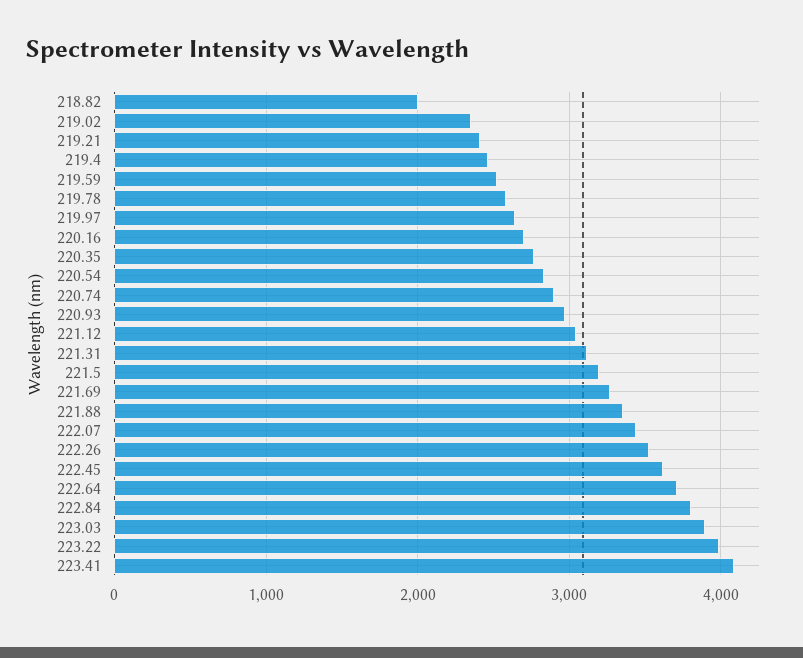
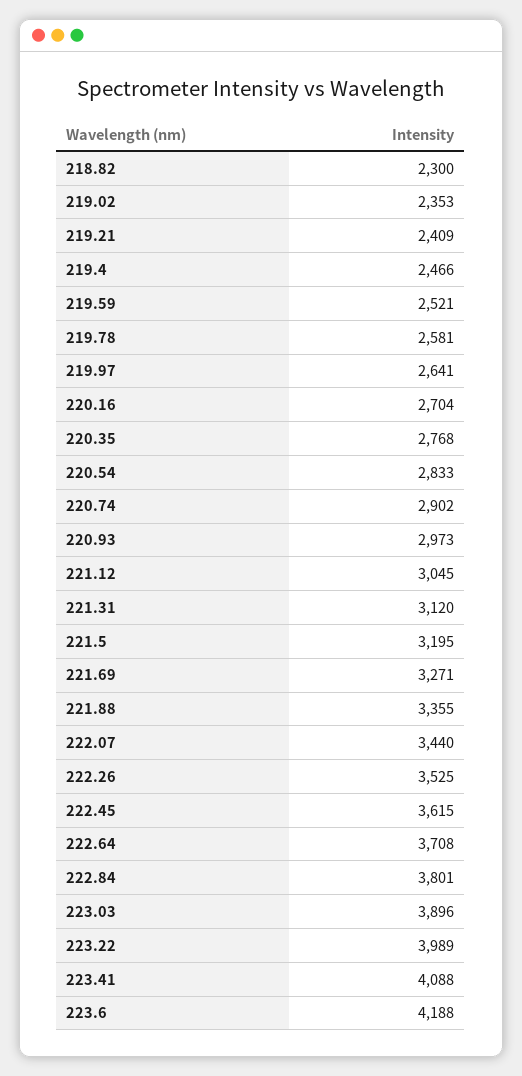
218.82: 2000 -> 2300
223.6: none -> 4188

